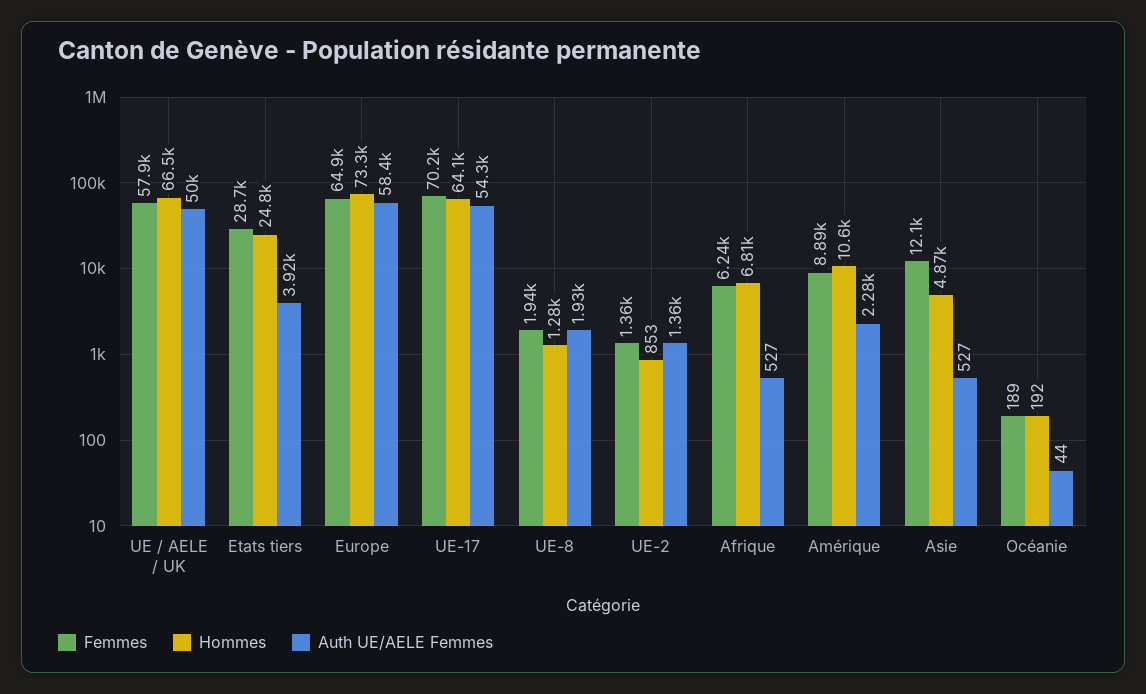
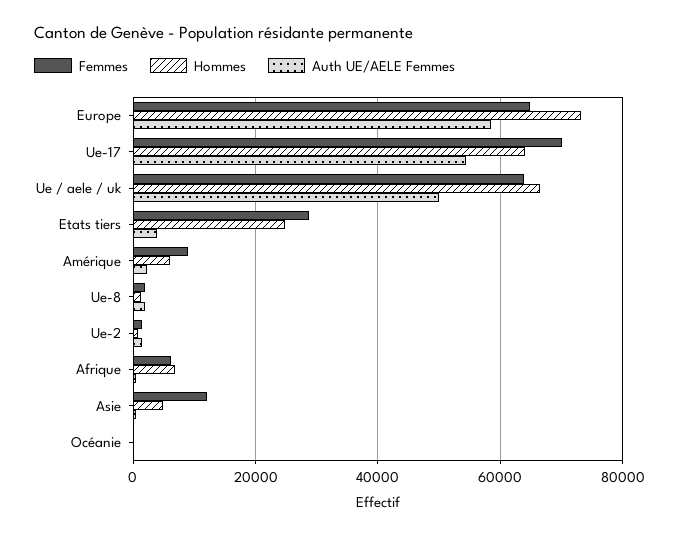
Femmes, UE / AELE / UK: 57900 -> 64000
Hommes, Amérique: 10600 -> 6000

